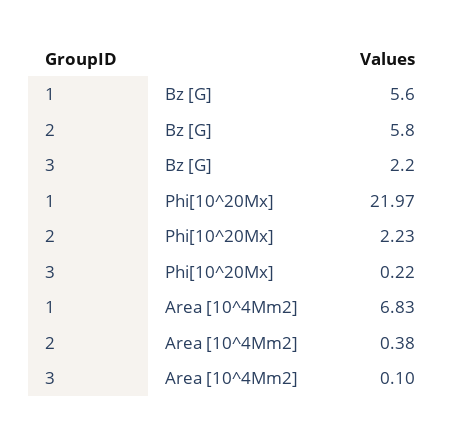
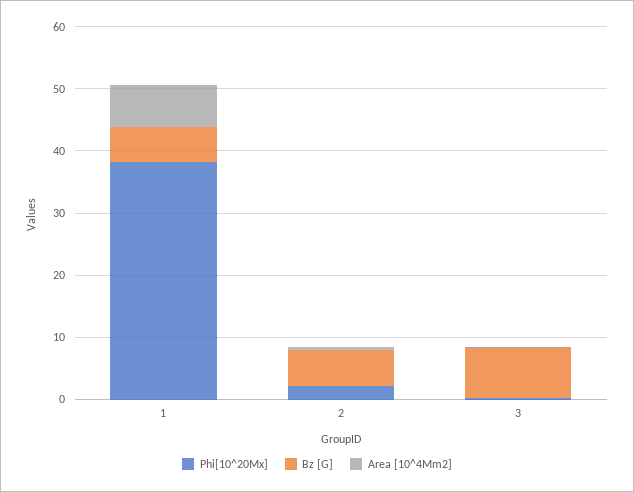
Bz [G], 3: 2.2 -> 8
Phi[10^20Mx], 1: 21.97 -> 38

